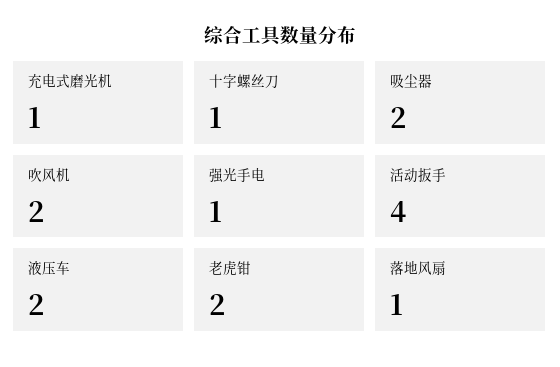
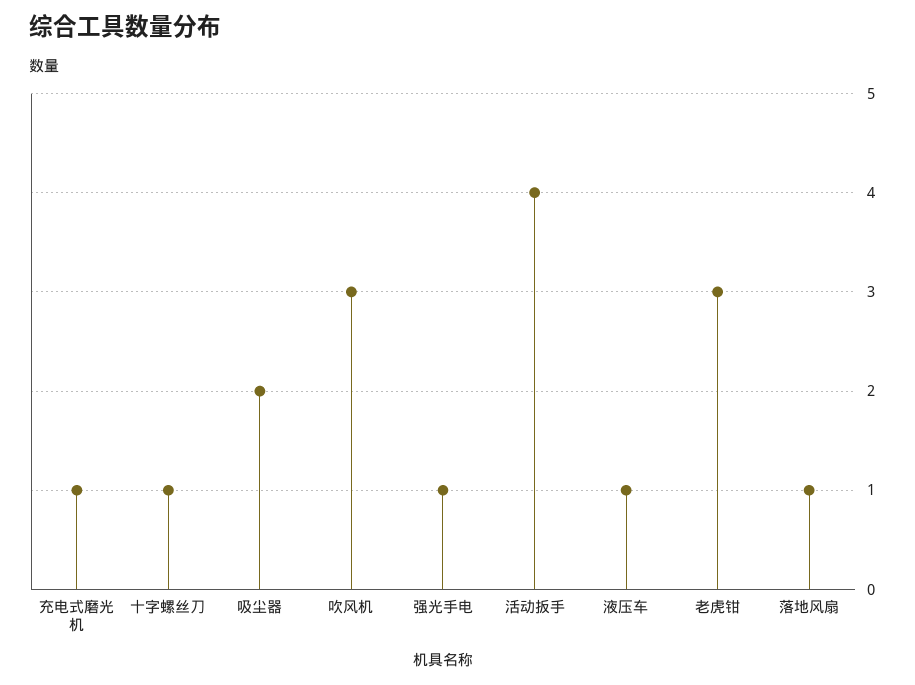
吹风机: 2 -> 3
液压车: 2 -> 1
老虎钳: 2 -> 3

